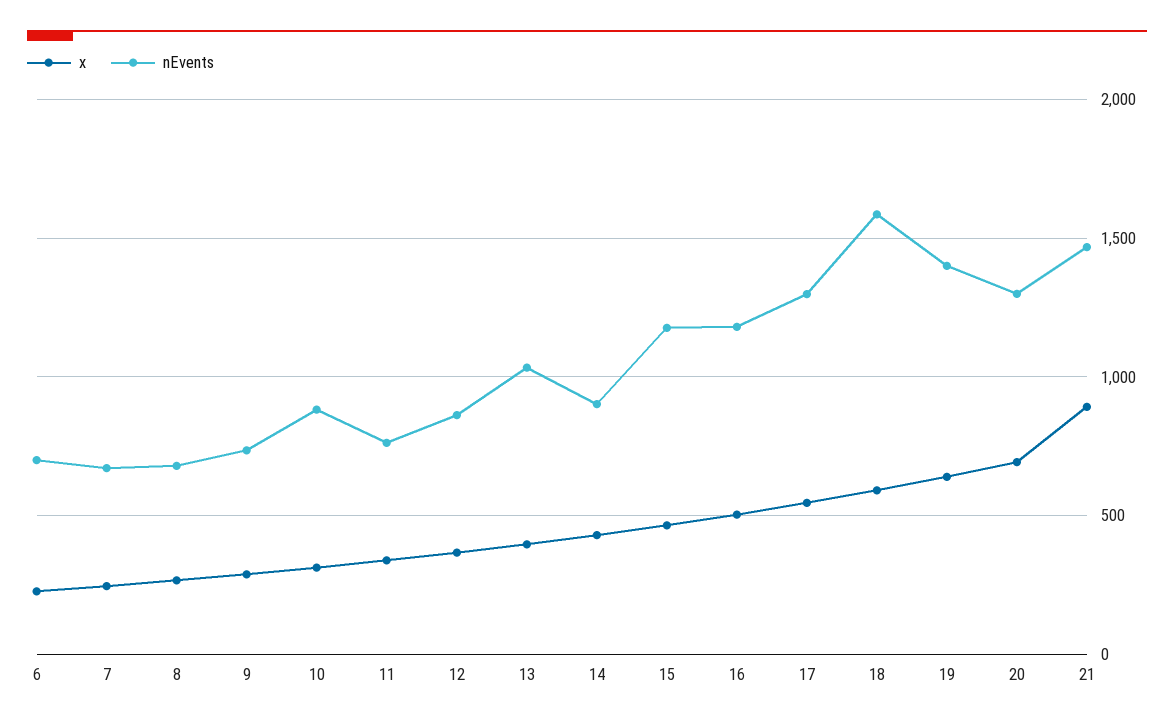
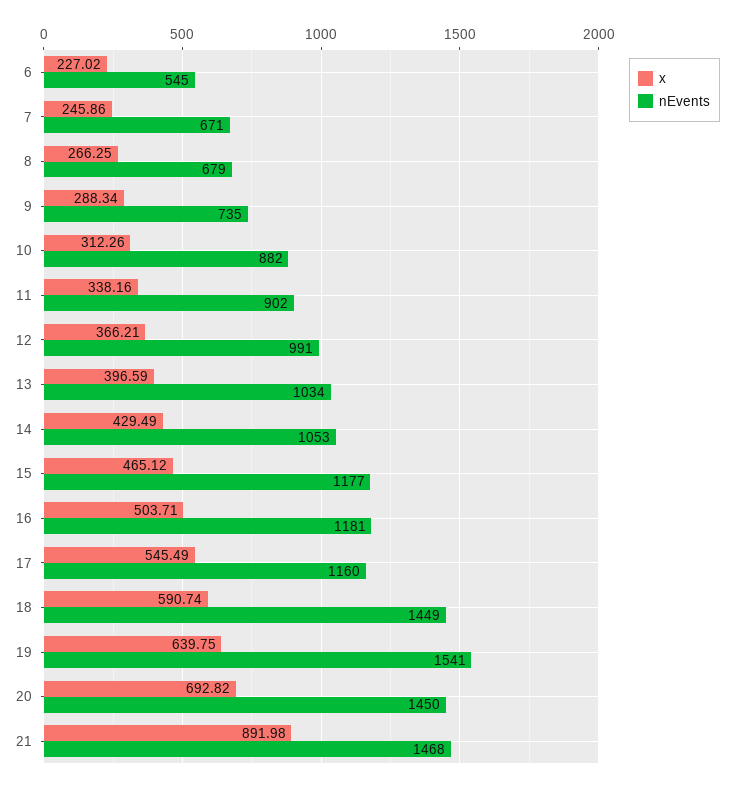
nEvents, 6: 700 -> 545
nEvents, 11: 750 -> 902
nEvents, 12: 850 -> 991
nEvents, 14: 900 -> 1053
nEvents, 17: 1300 -> 1160
nEvents, 18: 1600 -> 1449
nEvents, 19: 1400 -> 1541
nEvents, 20: 1300 -> 1450

